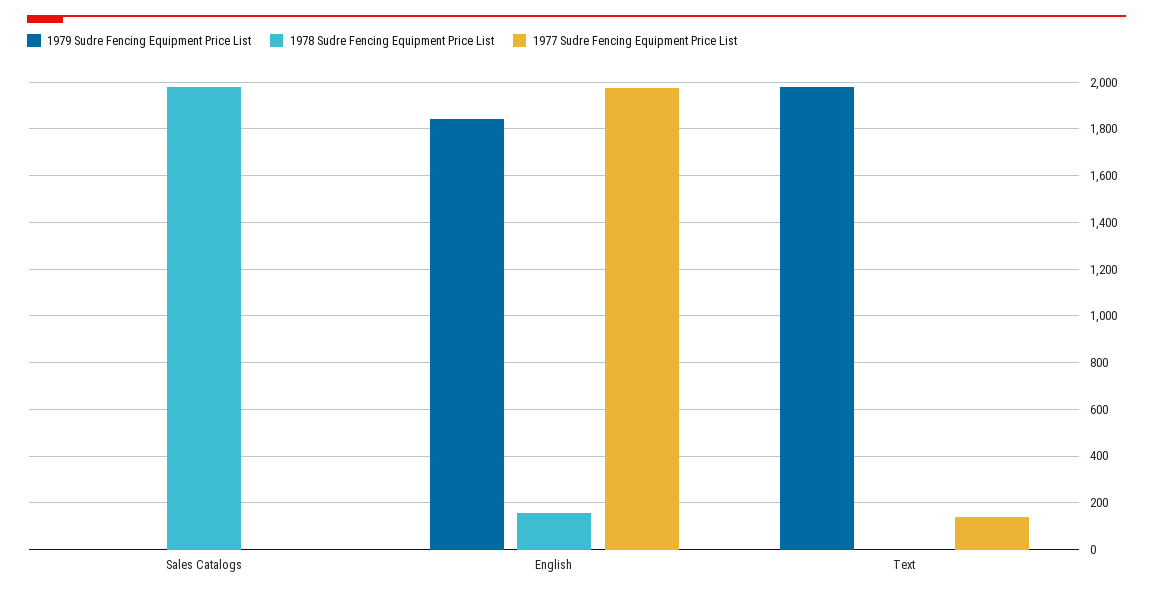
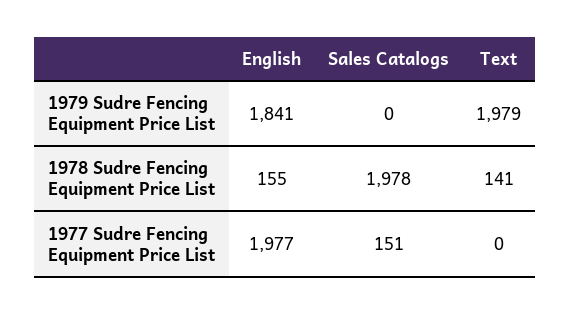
1977 Sudre Fencing Equipment Price List, Sales Catalogs: 0 -> 151
1978 Sudre Fencing Equipment Price List, Text: 0 -> 141
1977 Sudre Fencing Equipment Price List, Text: 150 -> 0

